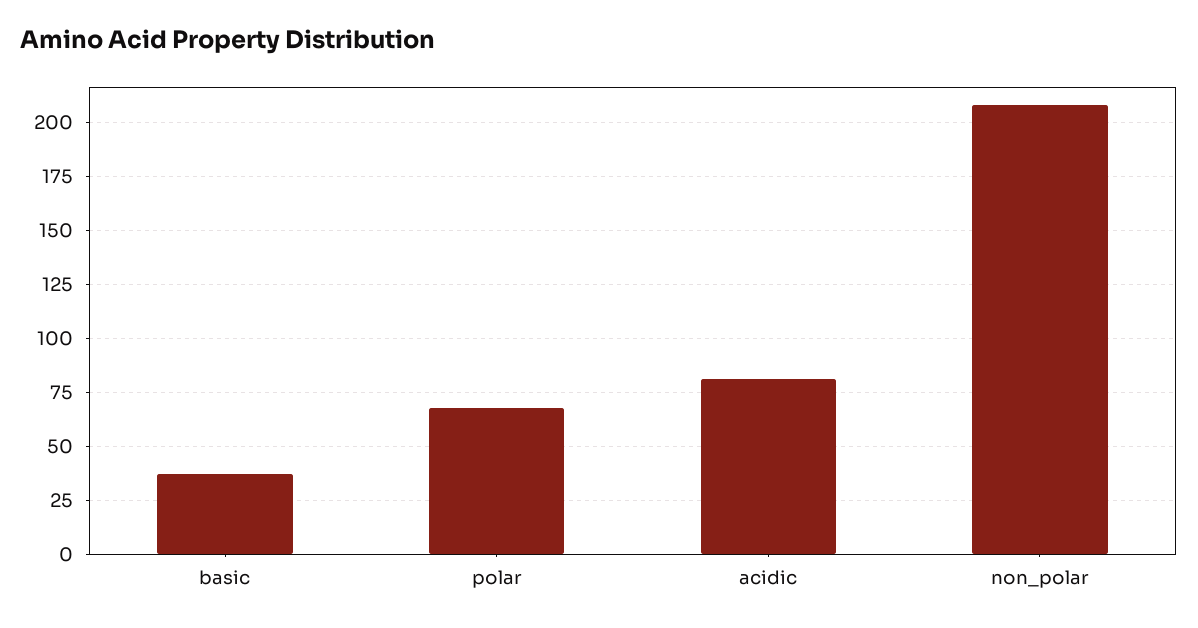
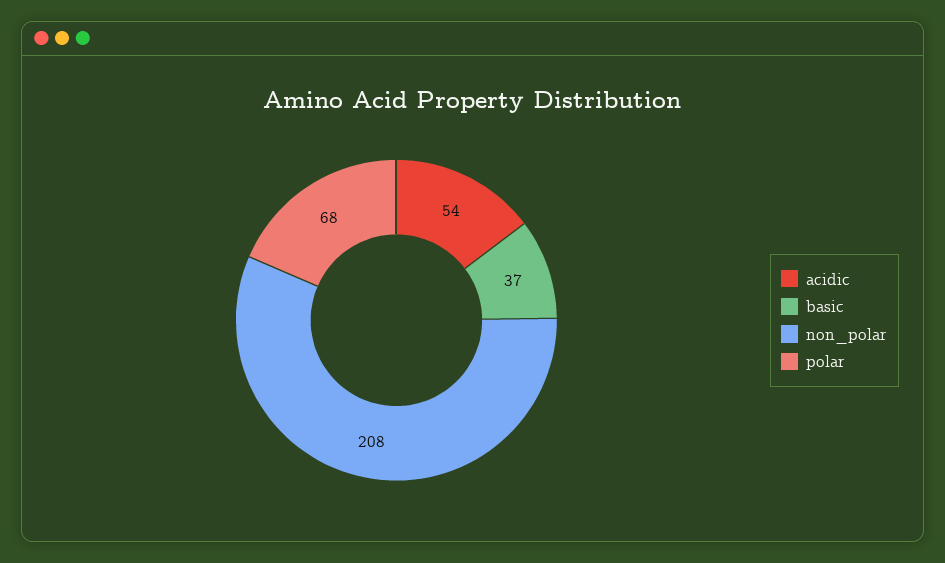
acidic: 80 -> 54

